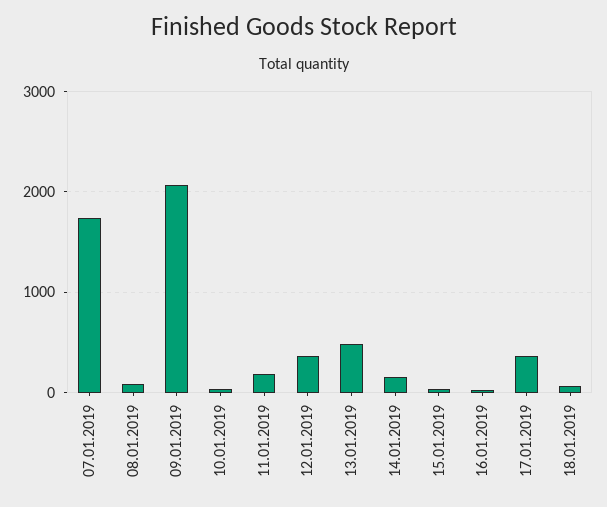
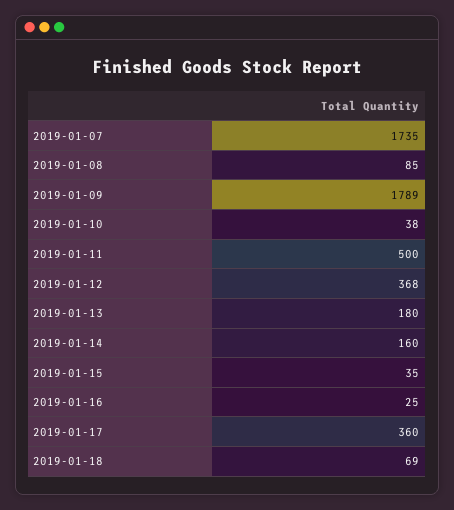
09.01.2019: 2100 -> 1789
11.01.2019: 200 -> 500
13.01.2019: 500 -> 180

